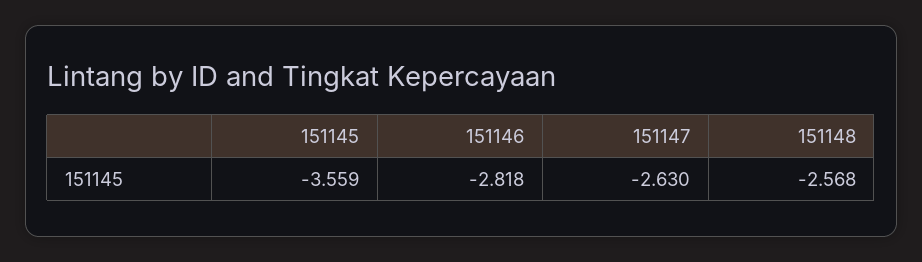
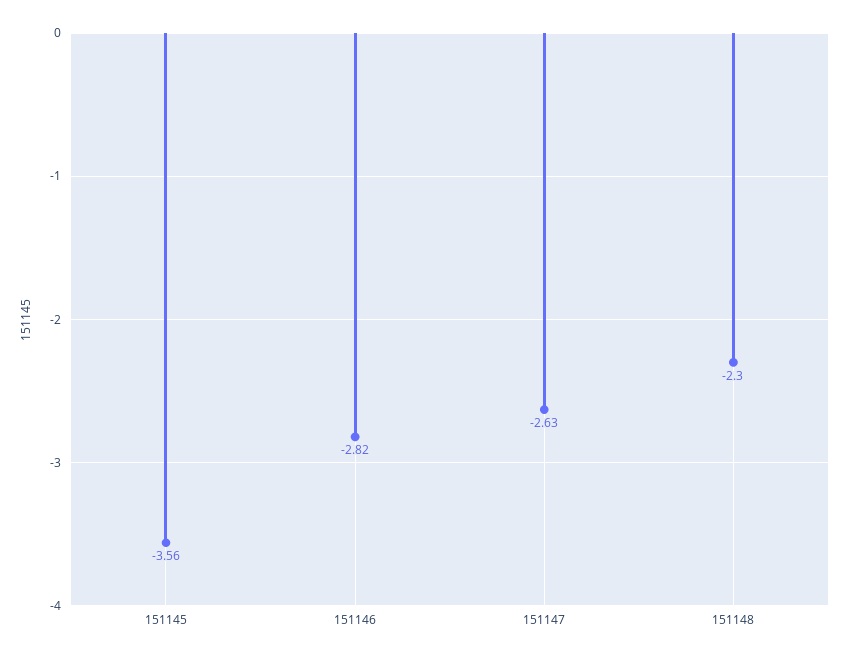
151148: -2.568 -> -2.3

